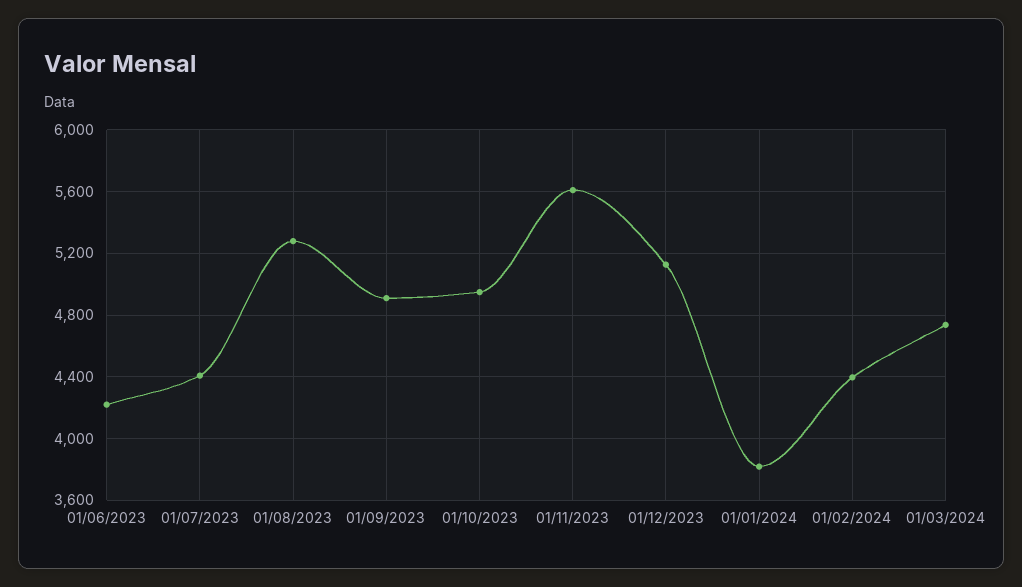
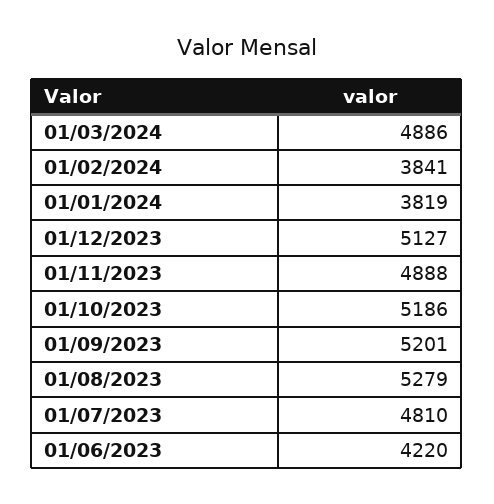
01/07/2023: 4400 -> 4810
01/09/2023: 4900 -> 5201
01/10/2023: 4950 -> 5186
01/11/2023: 5600 -> 4888
01/02/2024: 4400 -> 3841
01/03/2024: 4750 -> 4886

